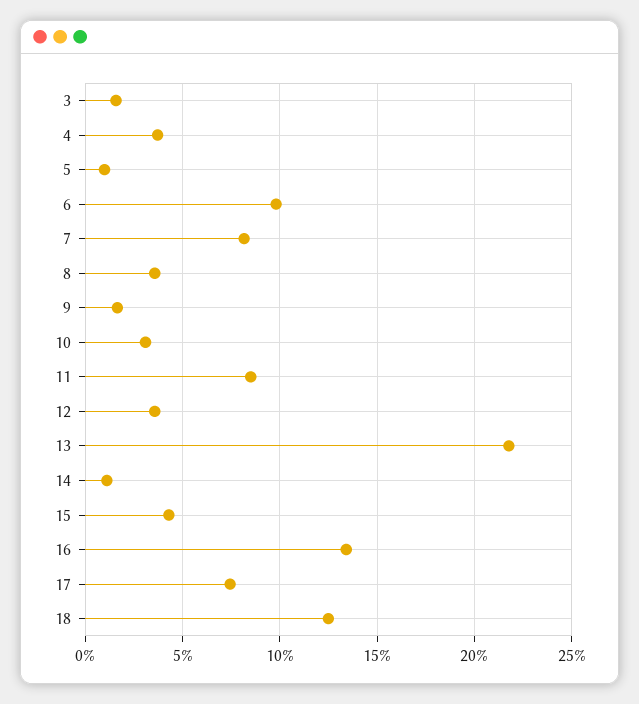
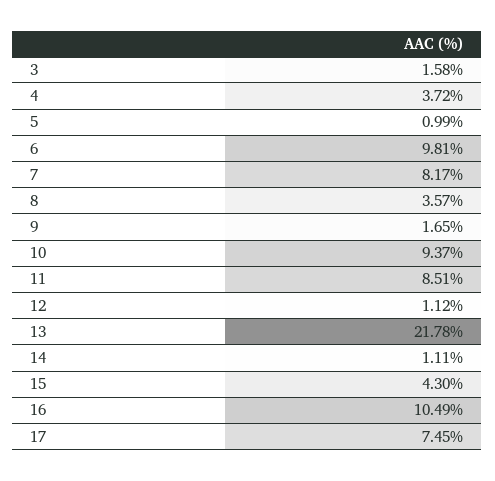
10: 3 -> 9.37
12: 3.5 -> 1.12
16: 13.5 -> 10.49
18: 12.5 -> none

